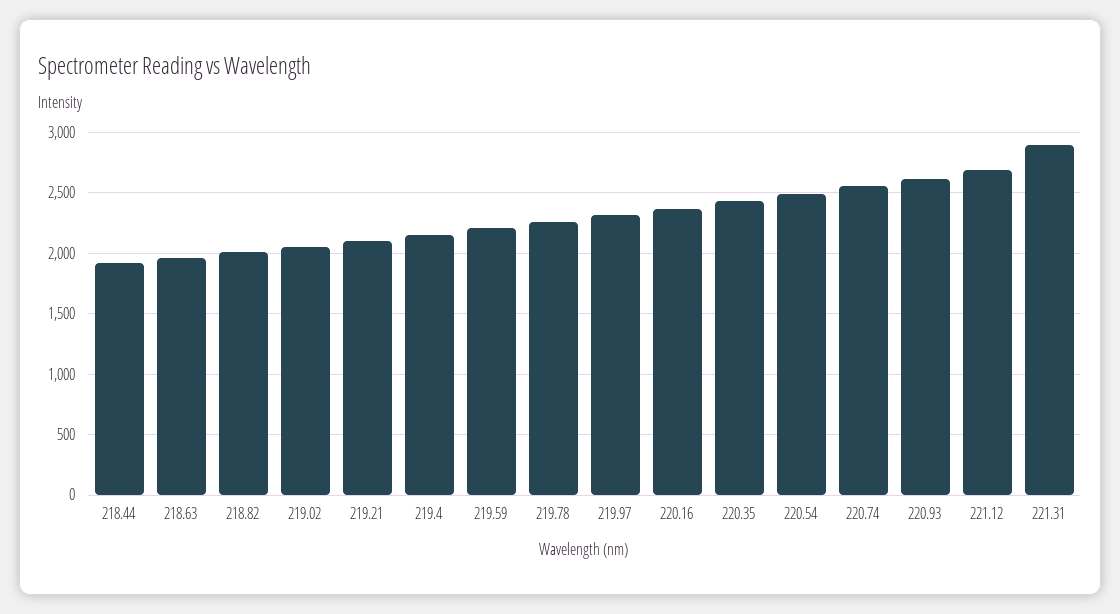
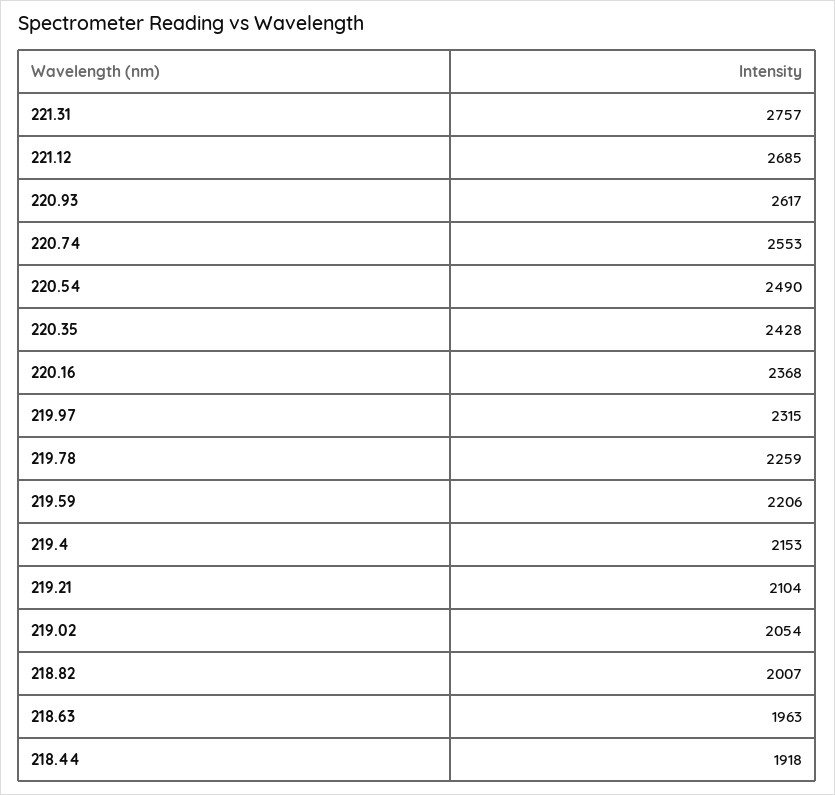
221.31: 2900 -> 2757

